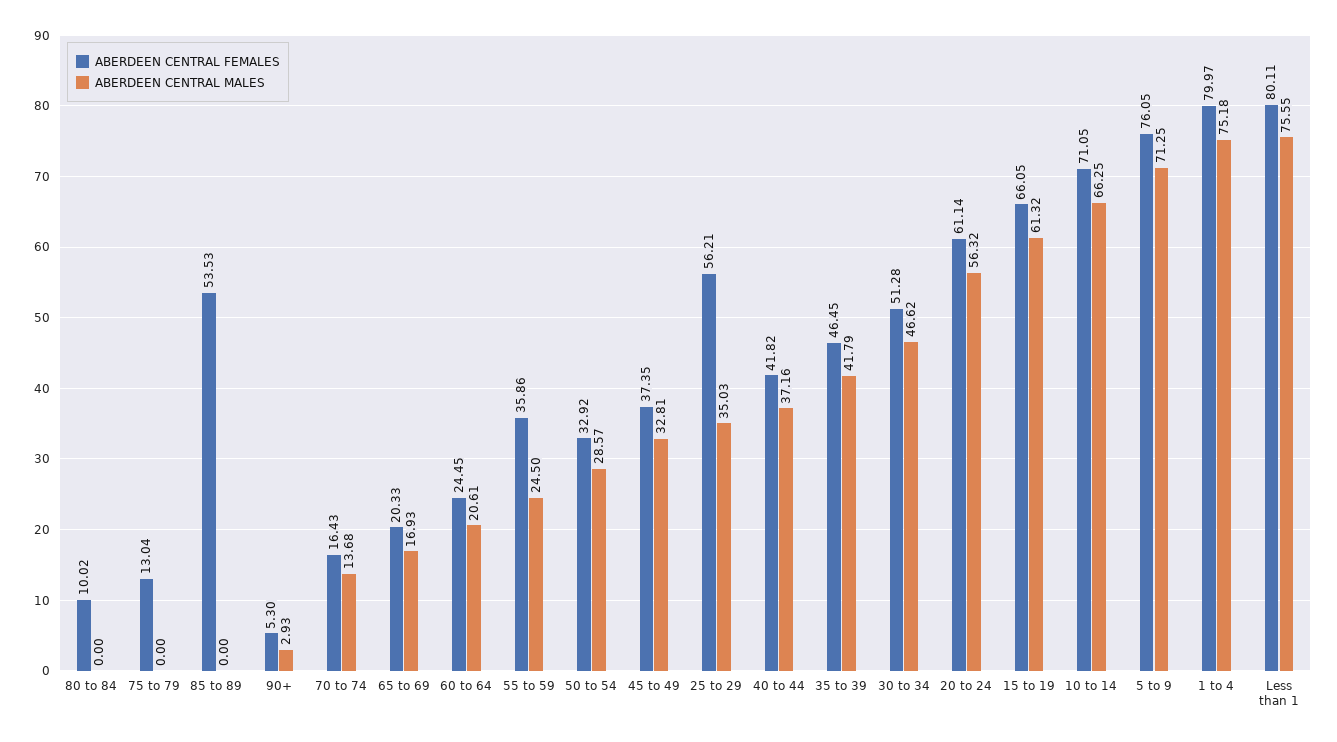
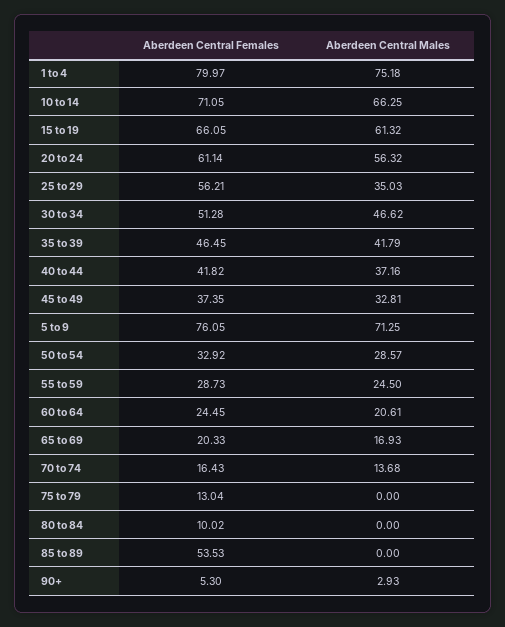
ABERDEEN CENTRAL FEMALES, 55 to 59: 35.86 -> 28.73
ABERDEEN CENTRAL FEMALES, Less than 1: 80.11 -> none
ABERDEEN CENTRAL MALES, Less than 1: 75.55 -> none

